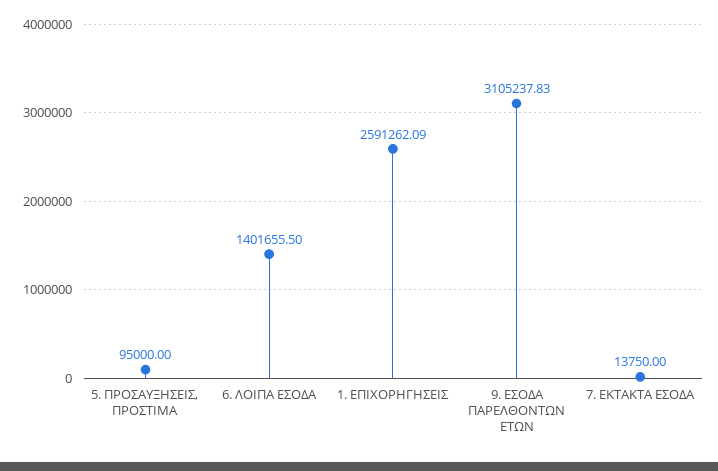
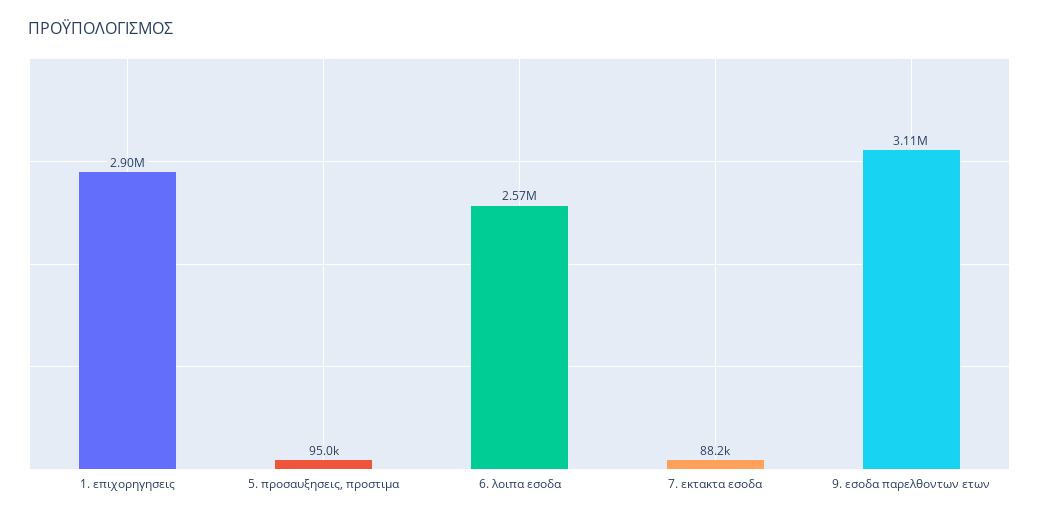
6. ΛΟΙΠΑ ΕΣΟΔΑ: 1401655.5 -> 2570000
1. ΕΠΙΧΟΡΗΓΗΣΕΙΣ: 2591262.09 -> 2900000
7. ΕΚΤΑΚΤΑ ΕΣΟΔΑ: 13750 -> 88200

